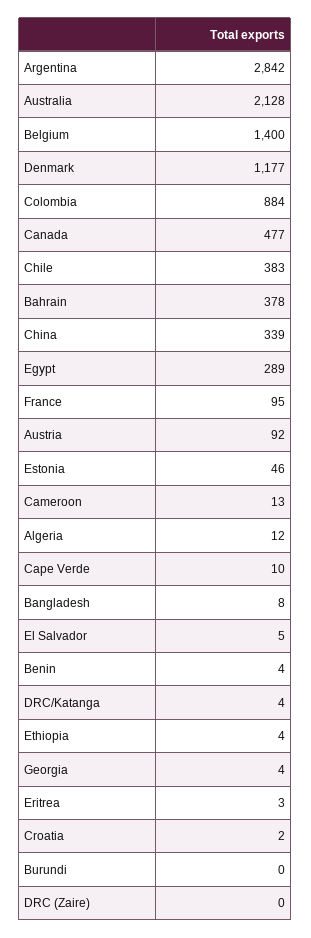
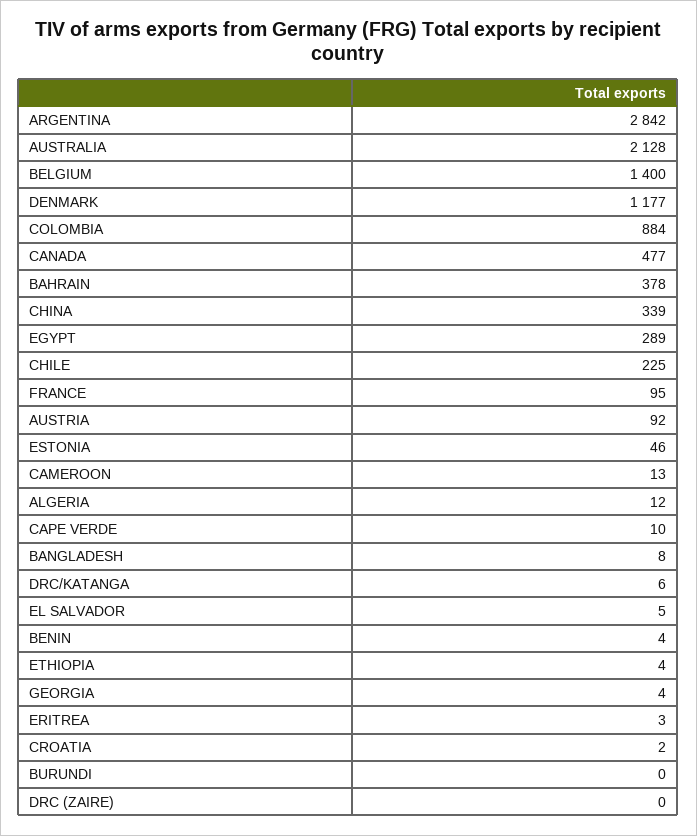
Chile: 383 -> 225
DRC/Katanga: 4 -> 6

